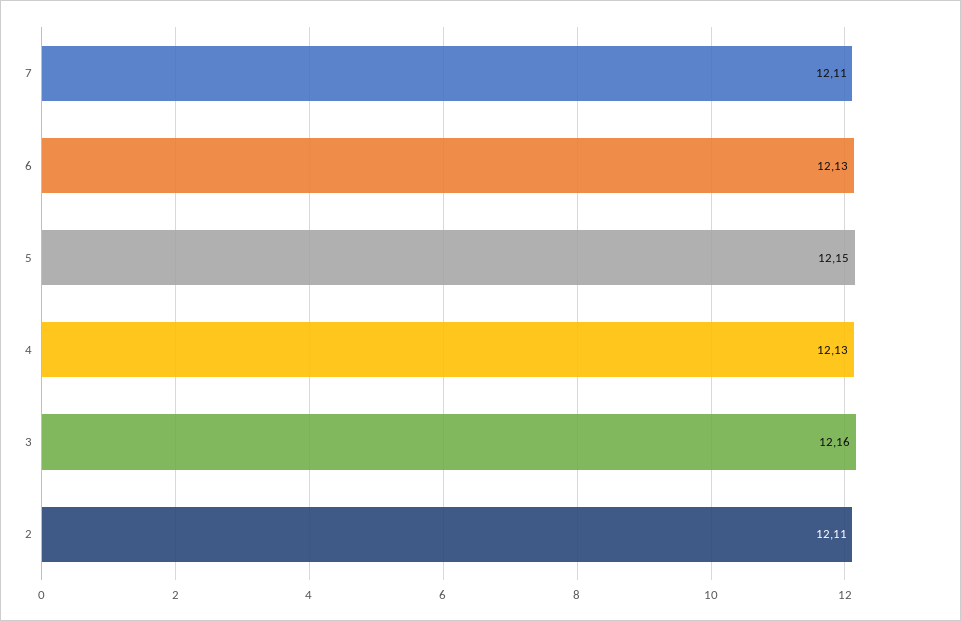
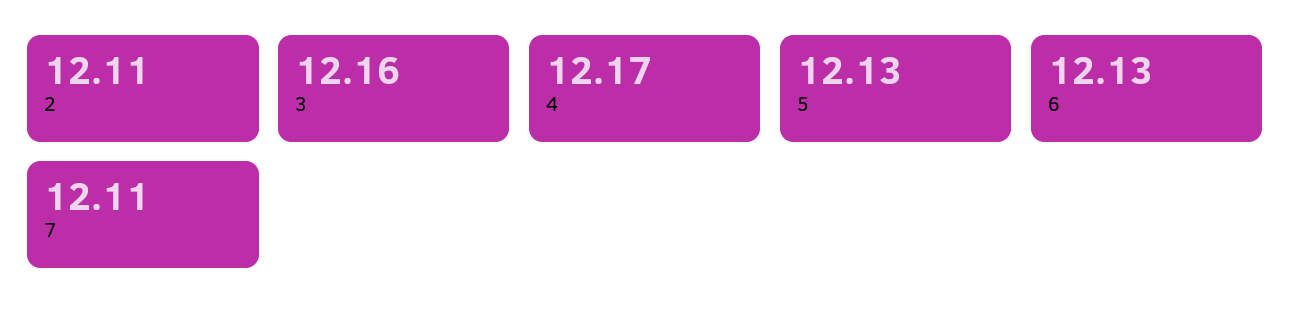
5: 12.15 -> 12.13
4: 12.13 -> 12.17

